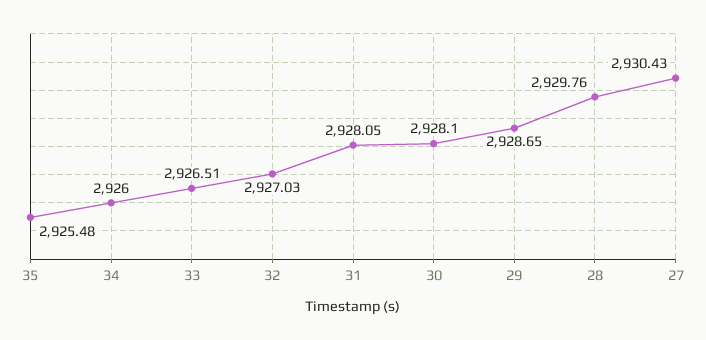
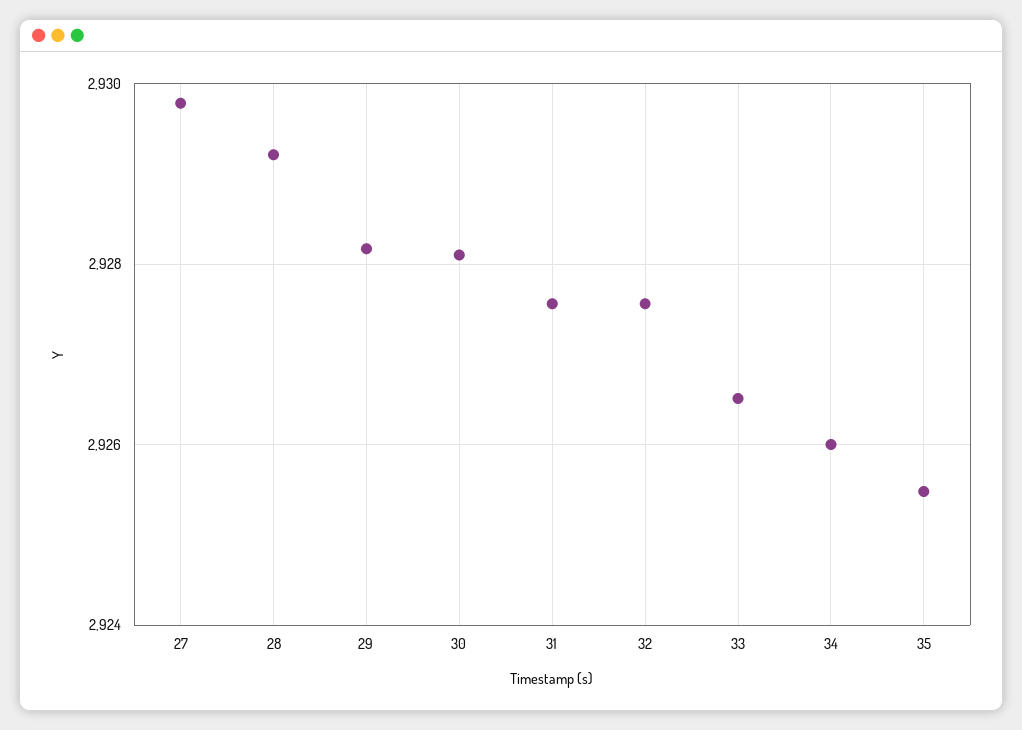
32: 2927.03 -> 2927.6
31: 2928.05 -> 2927.6
29: 2928.65 -> 2928.2
28: 2929.76 -> 2929.2
27: 2930.43 -> 2929.8

